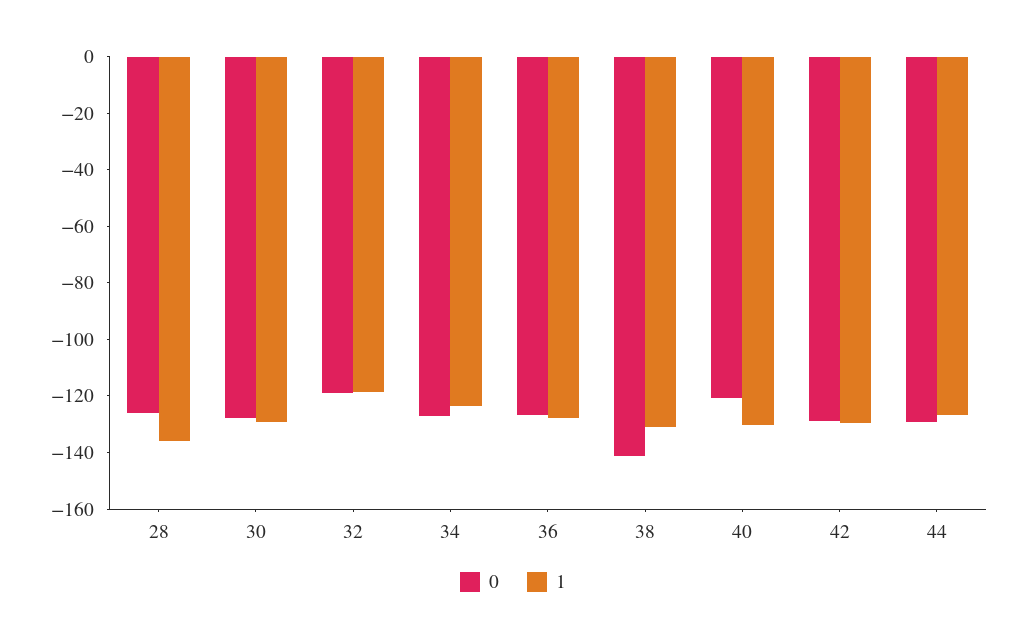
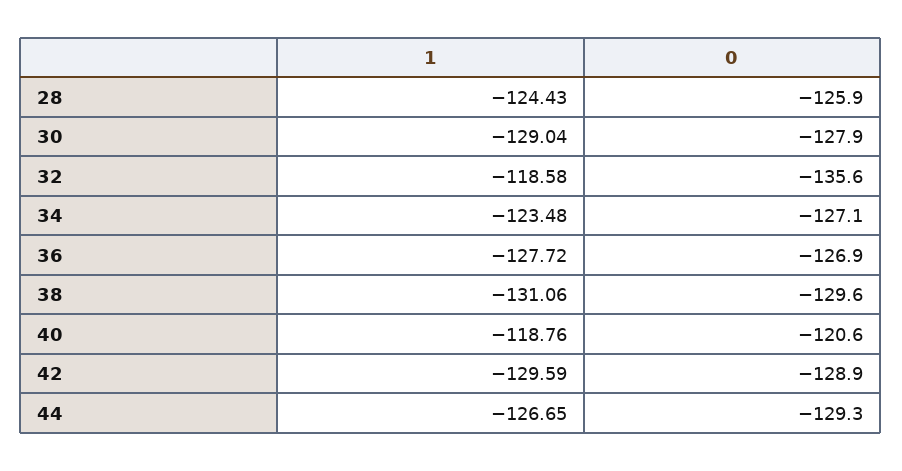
1, 28: -135 -> -124.43
0, 32: -120 -> -135.6
0, 38: -140 -> -129.6
1, 40: -130 -> -118.76

